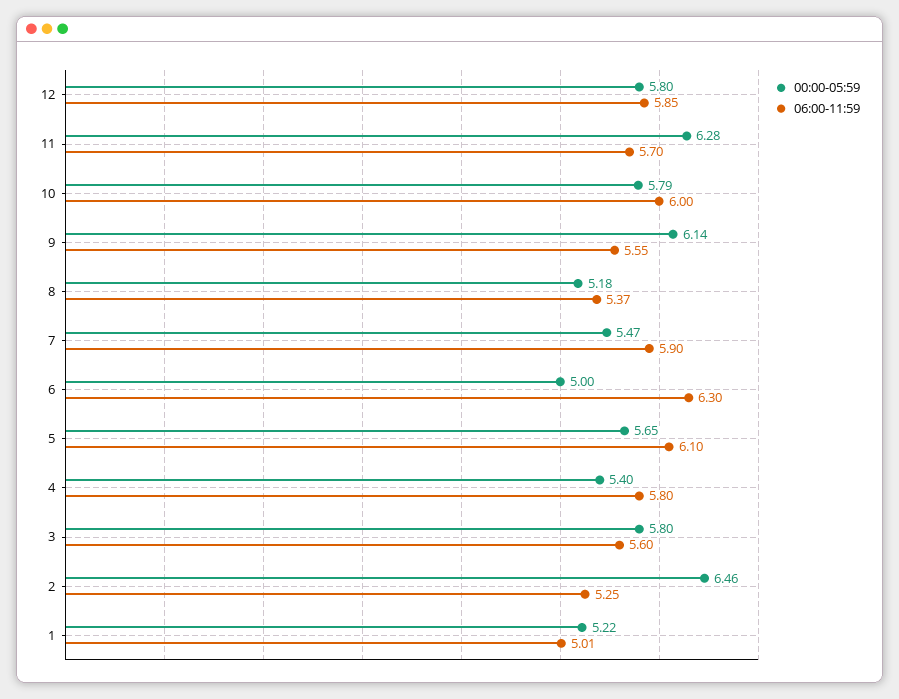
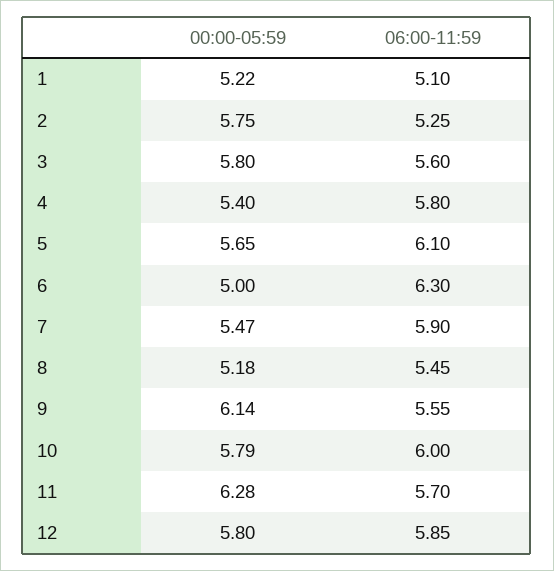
06:00-11:59, 8: 5.37 -> 5.45
00:00-05:59, 2: 6.46 -> 5.75
06:00-11:59, 1: 5.01 -> 5.1

